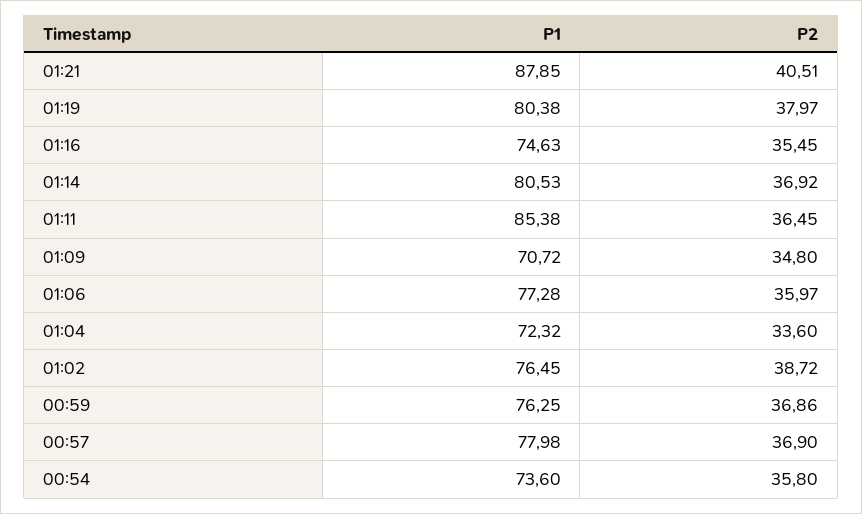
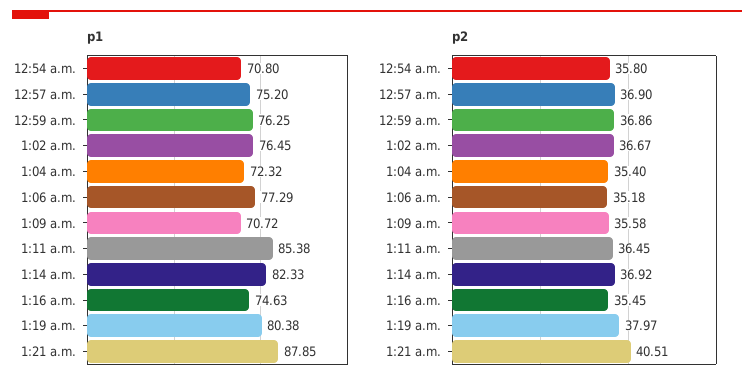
P1, 01:14: 80.53 -> 82.33
P2, 01:09: 34.8 -> 35.58
P1, 01:06: 77.28 -> 77.29
P2, 01:06: 35.97 -> 35.18
P2, 01:04: 33.6 -> 35.4
P2, 01:02: 38.72 -> 36.67
P1, 00:57: 77.98 -> 75.2
P1, 00:54: 73.6 -> 70.8

